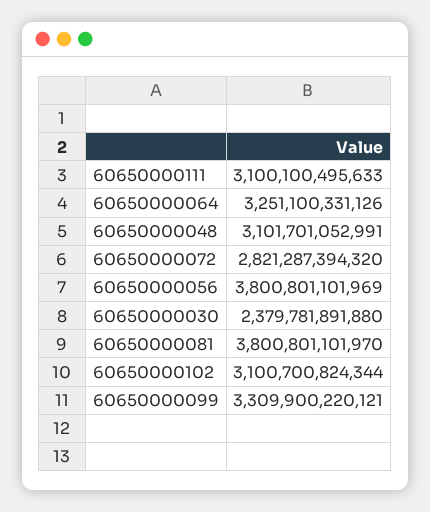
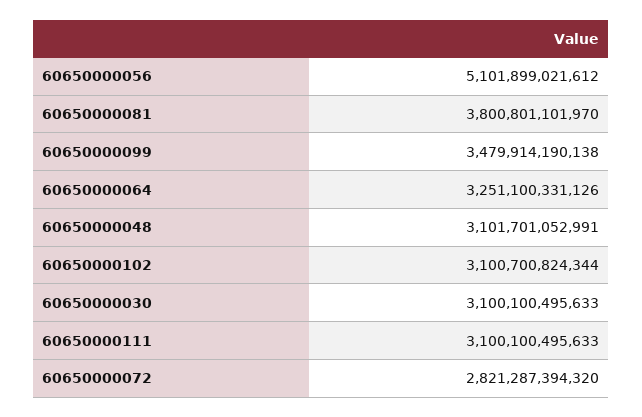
60650000056: 3800801101969 -> 5101899021612
60650000030: 2379781891880 -> 3100100495633
60650000099: 3309900220121 -> 3479914190138

